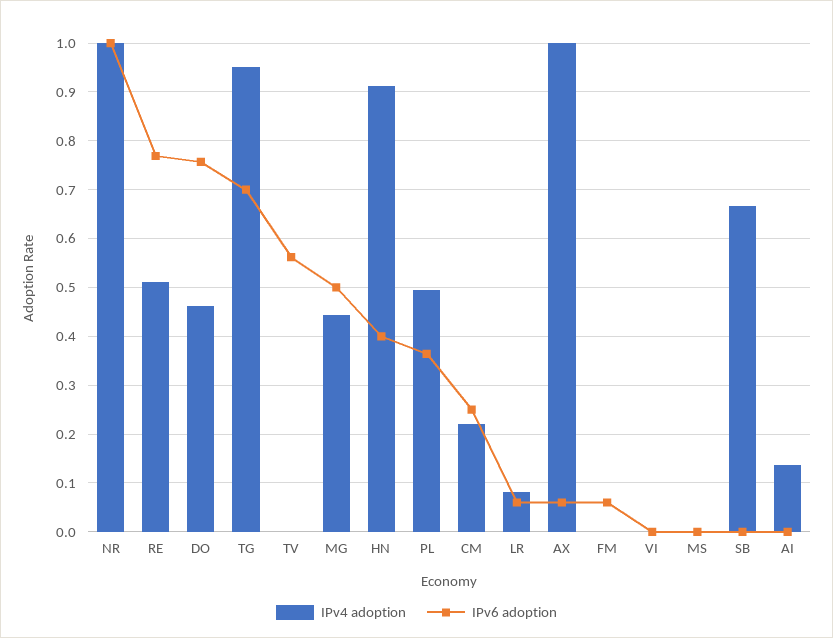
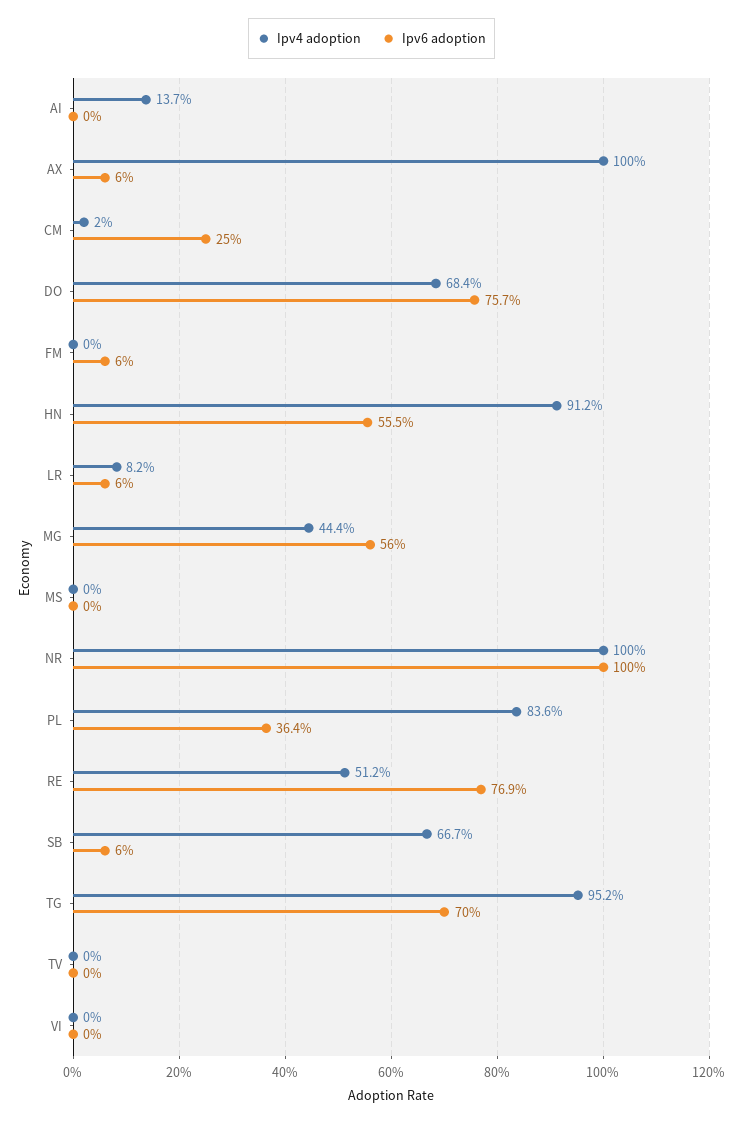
IPv4 adoption, DO: 0.46 -> 0.684
IPv6 adoption, TV: 0.56 -> 0
IPv6 adoption, MG: 0.5 -> 0.56
IPv6 adoption, HN: 0.4 -> 0.555
IPv4 adoption, PL: 0.5 -> 0.836
IPv4 adoption, CM: 0.22 -> 0.02
IPv6 adoption, SB: 0 -> 0.06

